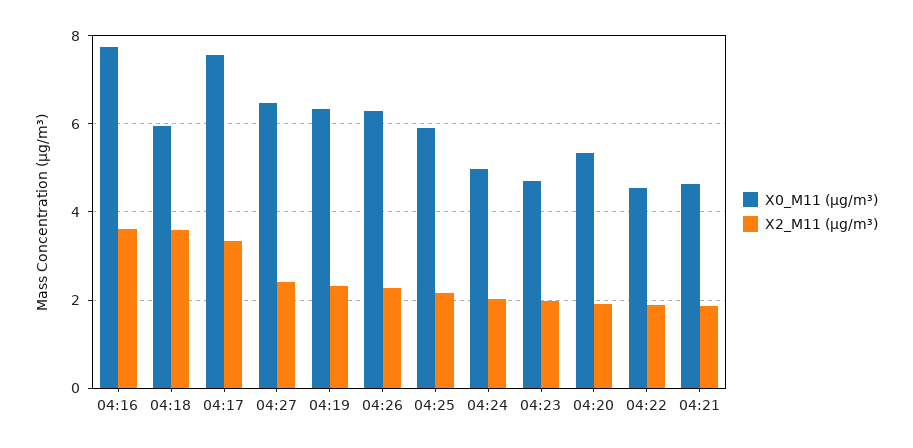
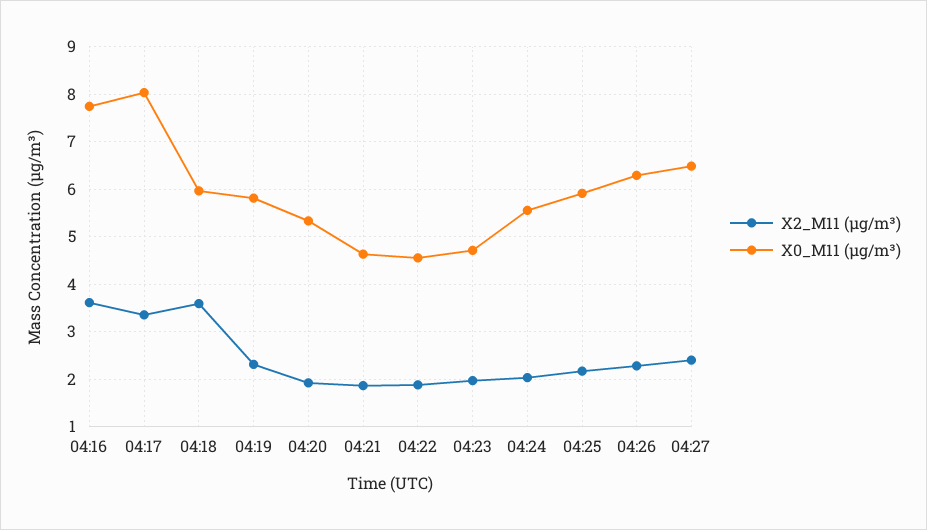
X0_M11 (μg/m³), 04:17: 7.6 -> 8
X0_M11 (μg/m³), 04:19: 6.4 -> 5.8
X0_M11 (μg/m³), 04:24: 5 -> 5.6

